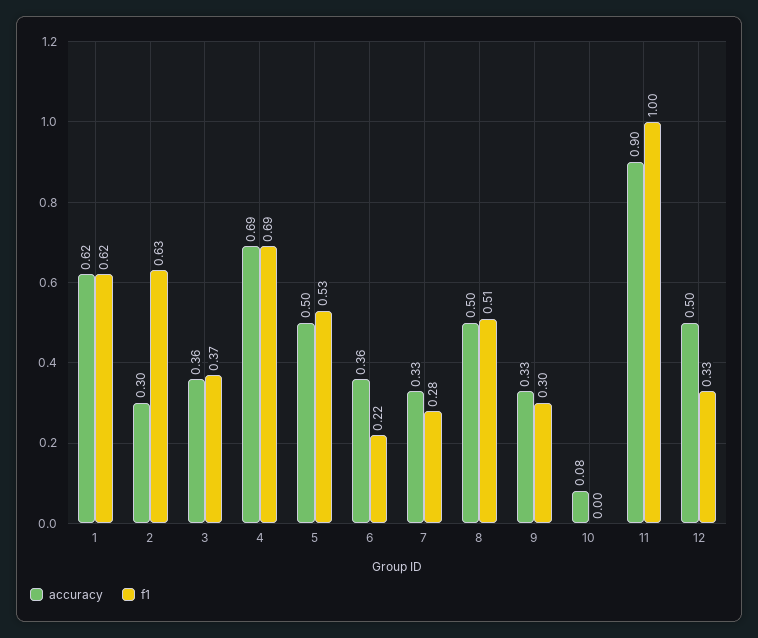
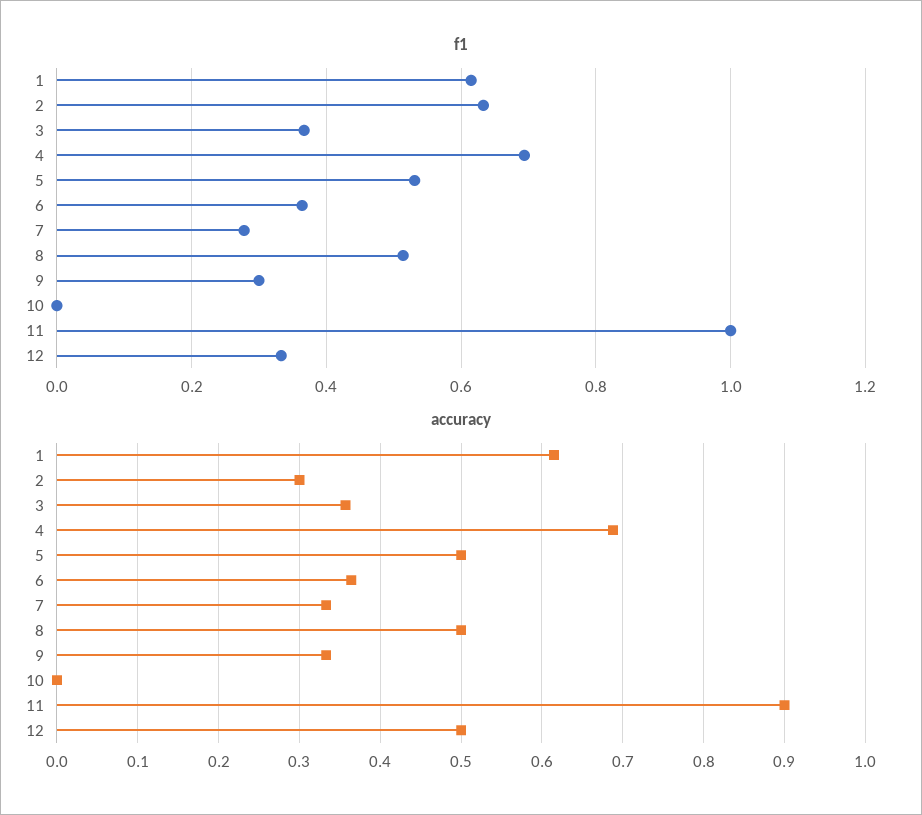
f1, 6: 0.22 -> 0.36
accuracy, 10: 0.08 -> 0

